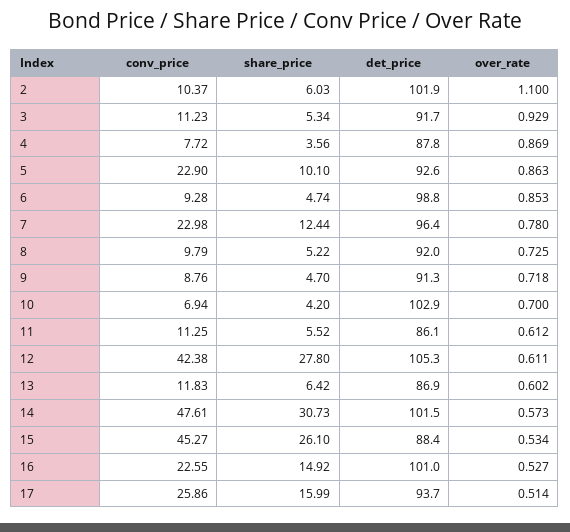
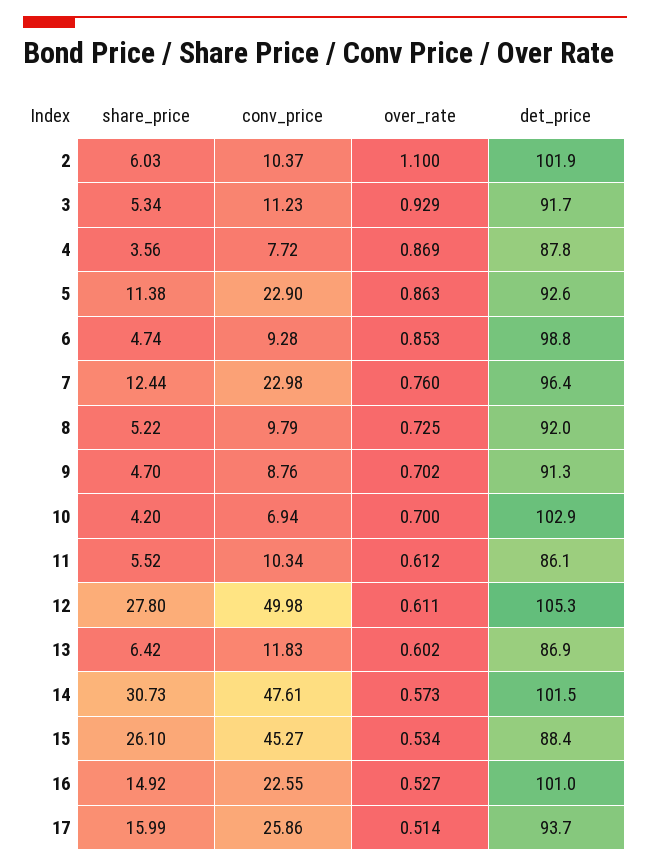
share_price, 5: 10.1 -> 11.38
over_rate, 7: 0.78 -> 0.76
over_rate, 9: 0.718 -> 0.702
conv_price, 11: 11.25 -> 10.34
conv_price, 12: 42.38 -> 49.98

